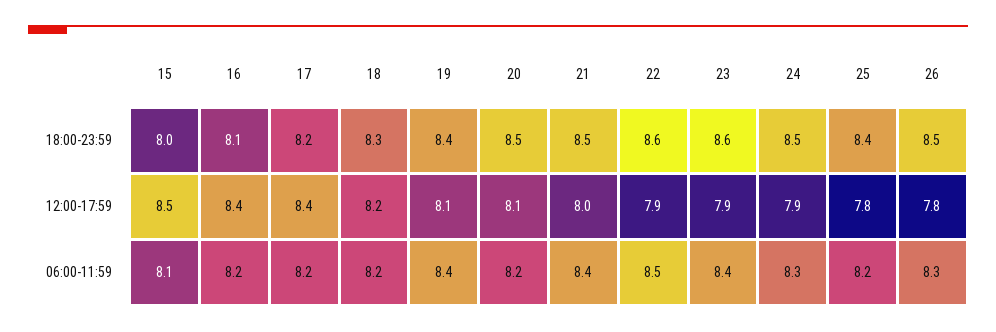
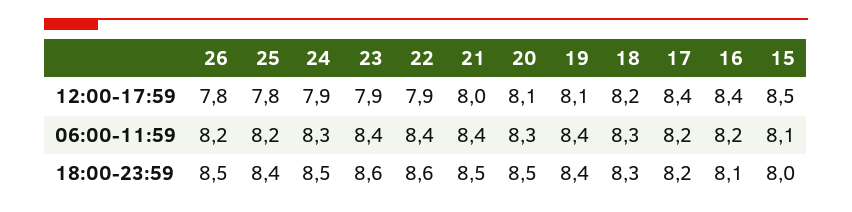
18, 06:00-11:59: 8.2 -> 8.3
20, 06:00-11:59: 8.2 -> 8.3
22, 06:00-11:59: 8.5 -> 8.4
26, 06:00-11:59: 8.3 -> 8.2

